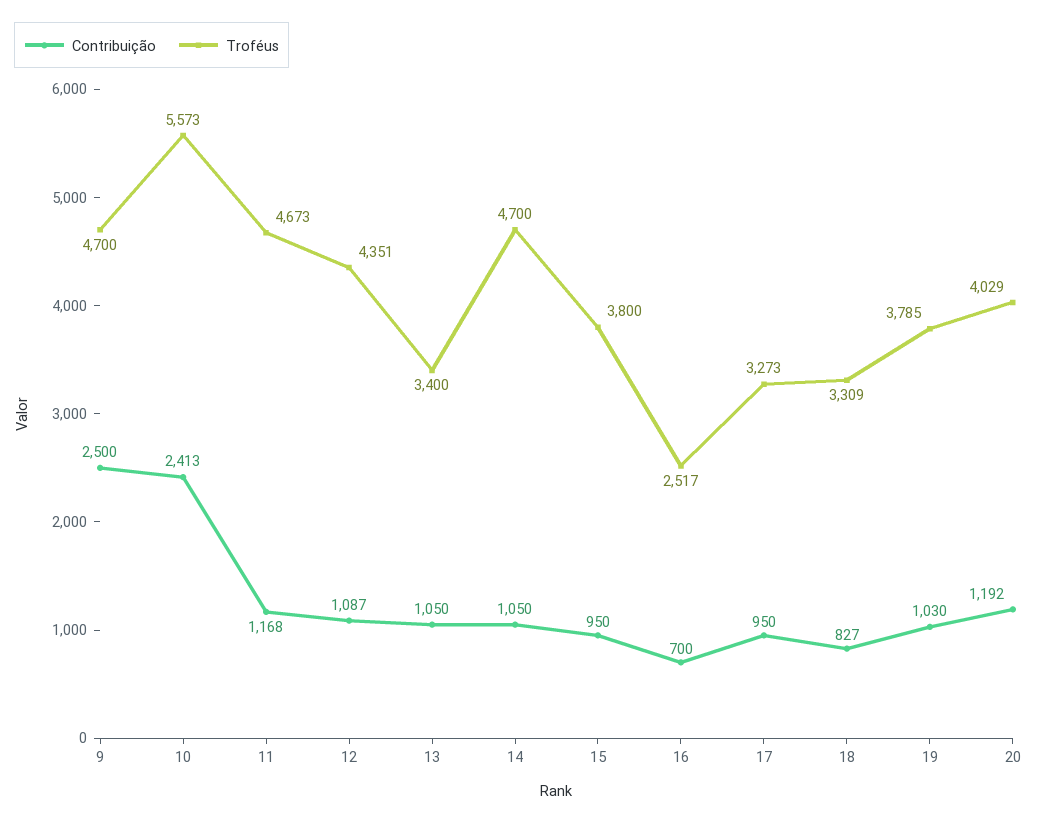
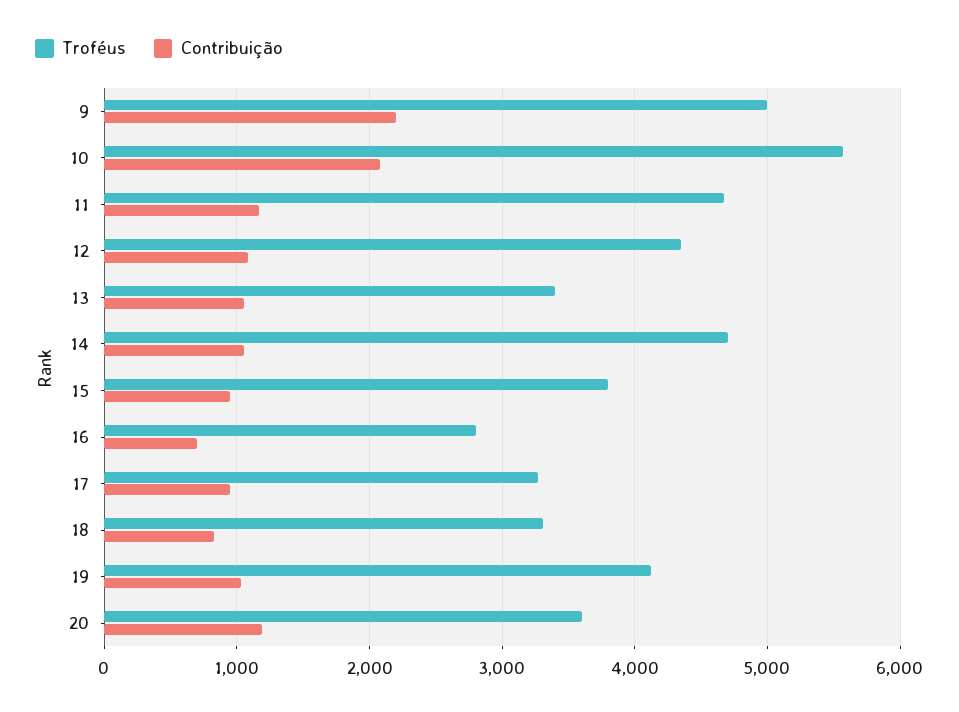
Contribuição, 9: 2500 -> 2200
Troféus, 9: 4700 -> 5000
Contribuição, 10: 2413 -> 2100
Troféus, 16: 2517 -> 2800
Troféus, 19: 3785 -> 4100
Troféus, 20: 4029 -> 3600

